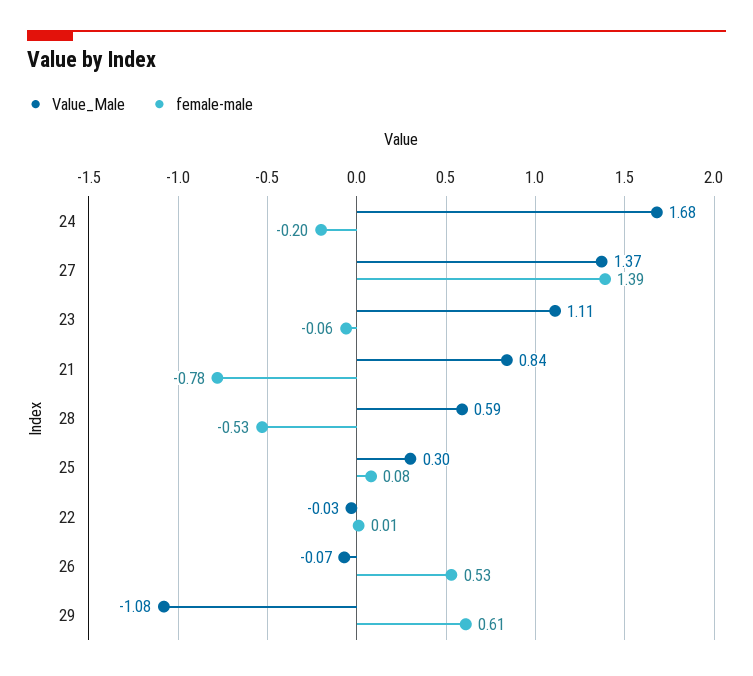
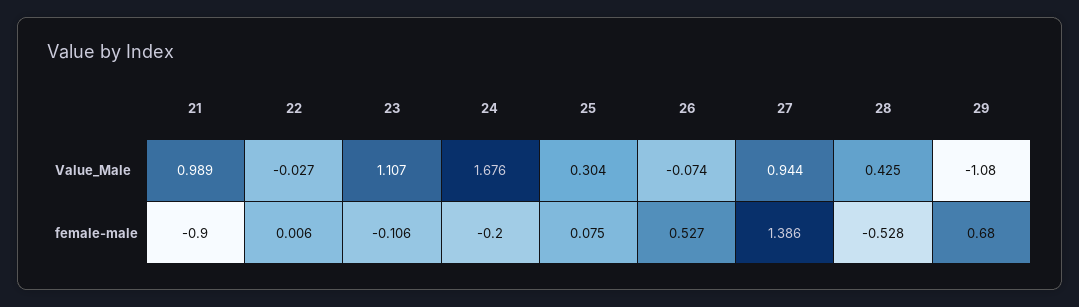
Value_Male, 27: 1.37 -> 0.944
female-male, 23: -0.06 -> -0.106
Value_Male, 21: 0.84 -> 0.989
female-male, 21: -0.78 -> -0.9
Value_Male, 28: 0.59 -> 0.425
female-male, 29: 0.61 -> 0.68

